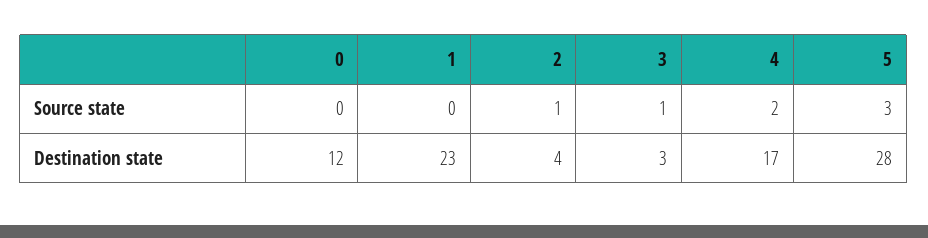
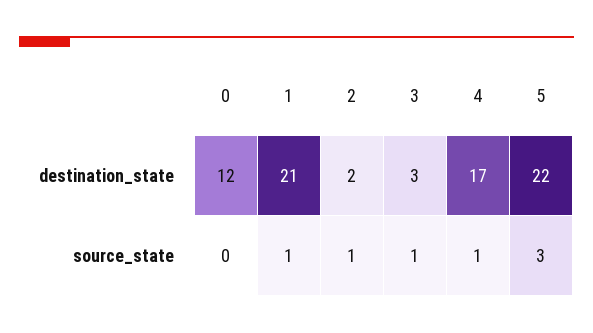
1, Source state: 0 -> 1
4, Source state: 2 -> 1
1, Destination state: 23 -> 21
2, Destination state: 4 -> 2
5, Destination state: 28 -> 22

